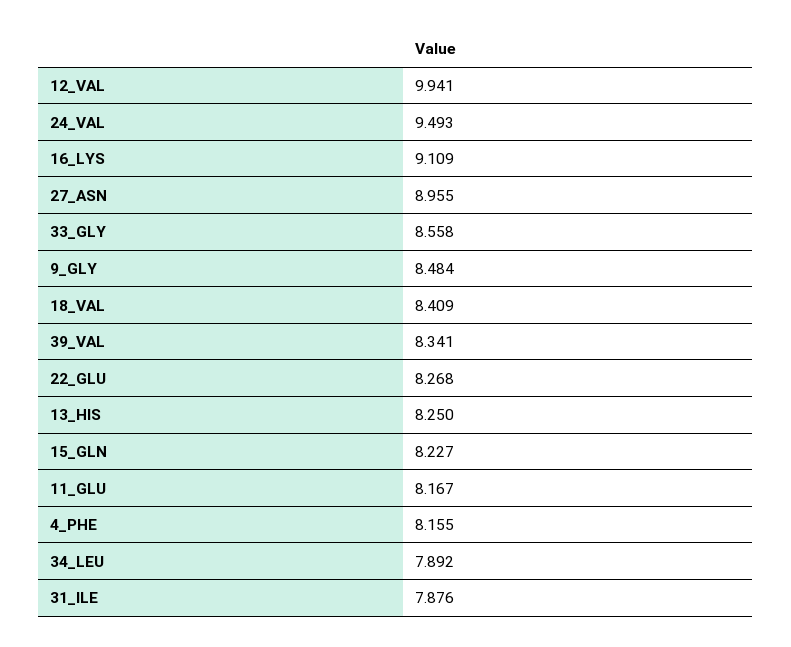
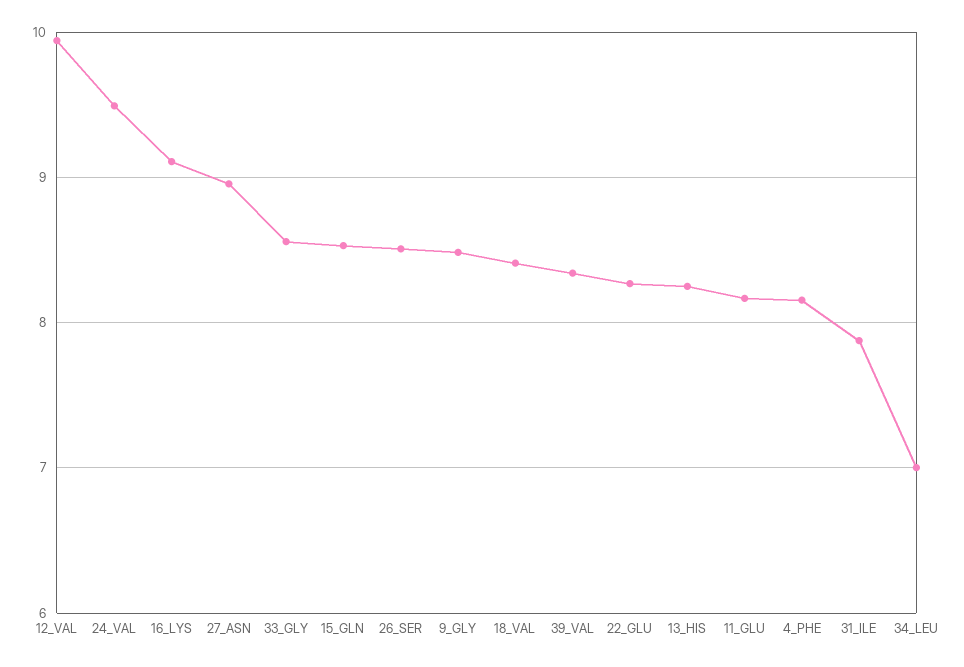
15_GLN: 8.227 -> 8.5
34_LEU: 7.892 -> 7
26_SER: none -> 8.5

